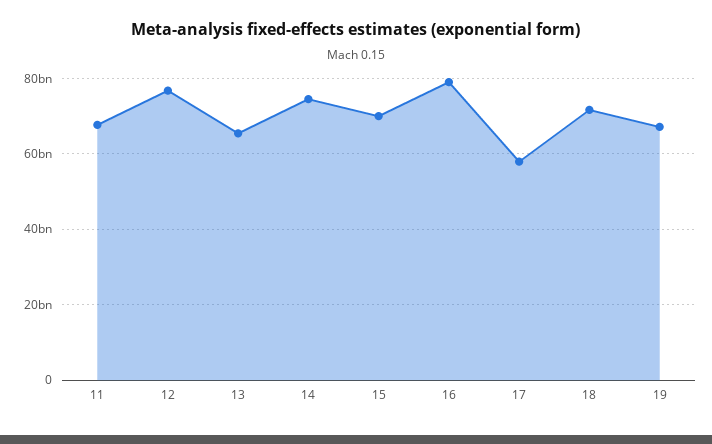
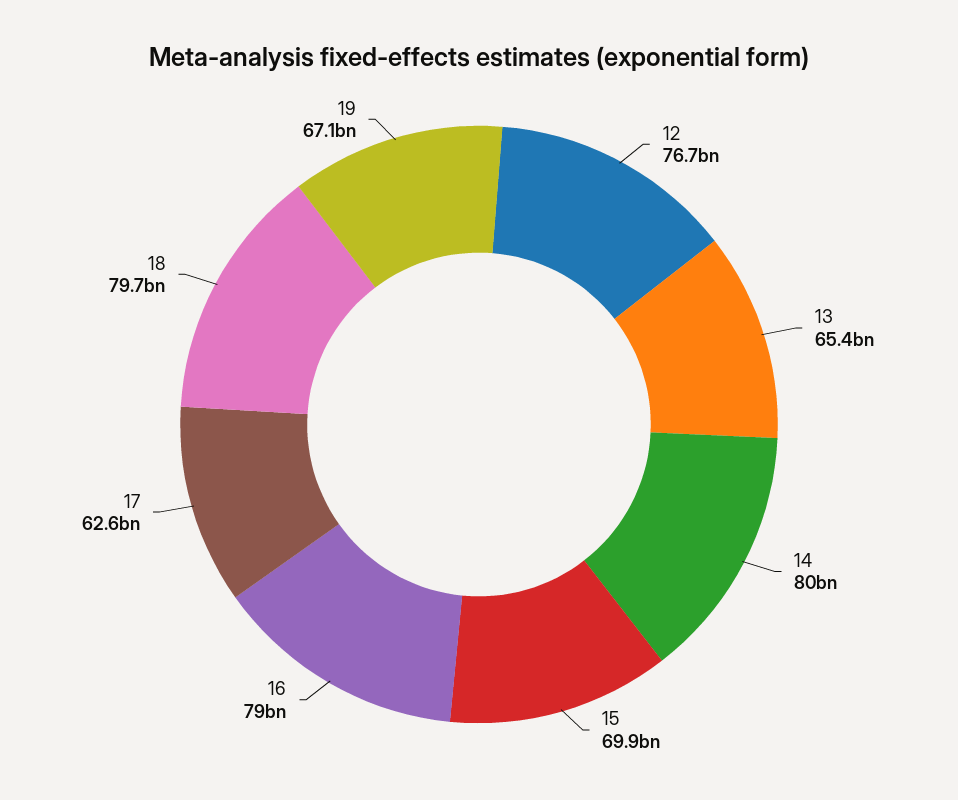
11: 68000000000 -> none
14: 74000000000 -> 80000000000
17: 58000000000 -> 62600000000
18: 72000000000 -> 79700000000

